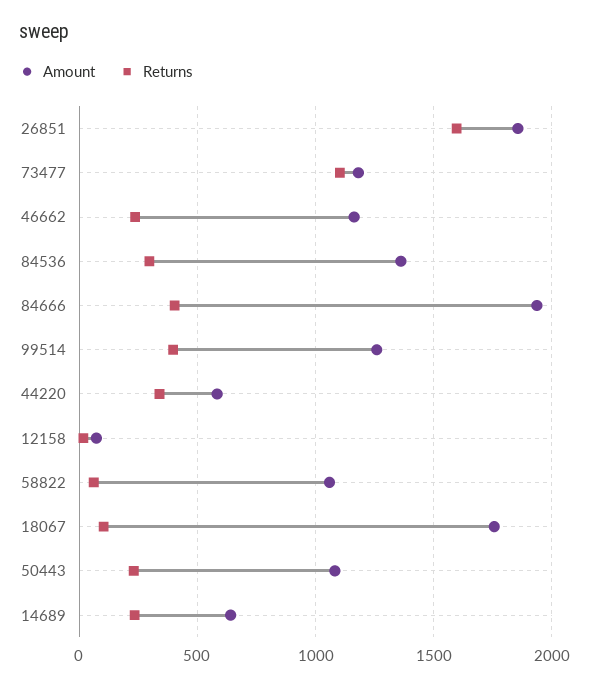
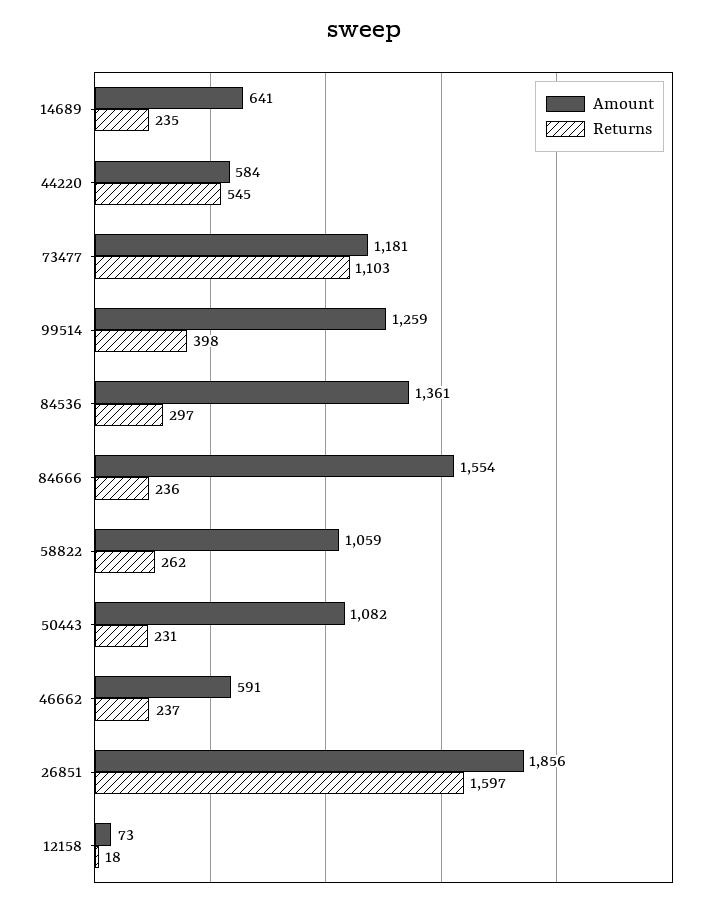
Amount, 46662: 1150 -> 591
Amount, 84666: 1950 -> 1554
Returns, 84666: 400 -> 236
Returns, 44220: 350 -> 545
Returns, 58822: 50 -> 262
Amount, 18067: 1750 -> none
Returns, 18067: 100 -> none

